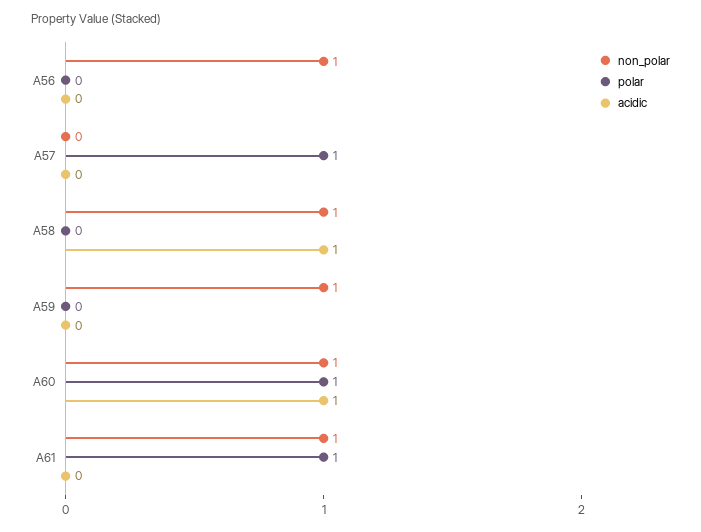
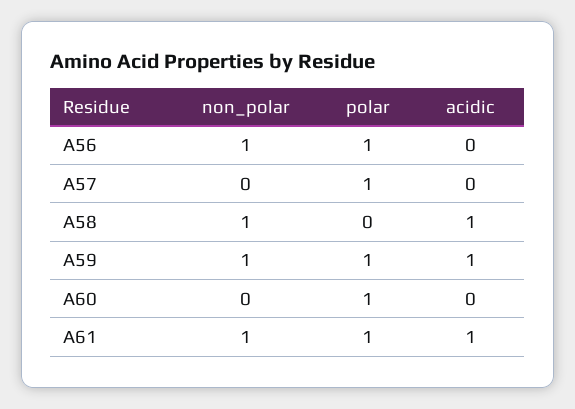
polar, A56: 0 -> 1
polar, A59: 0 -> 1
acidic, A59: 0 -> 1
non_polar, A60: 1 -> 0
acidic, A60: 1 -> 0
acidic, A61: 0 -> 1

